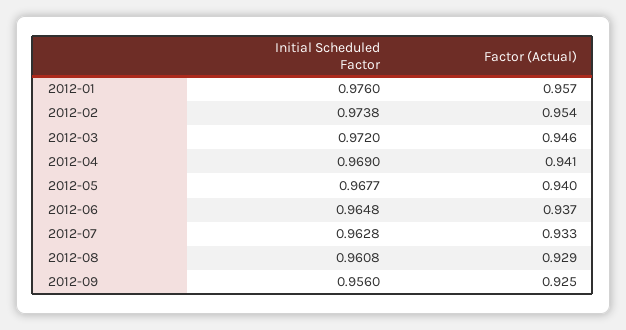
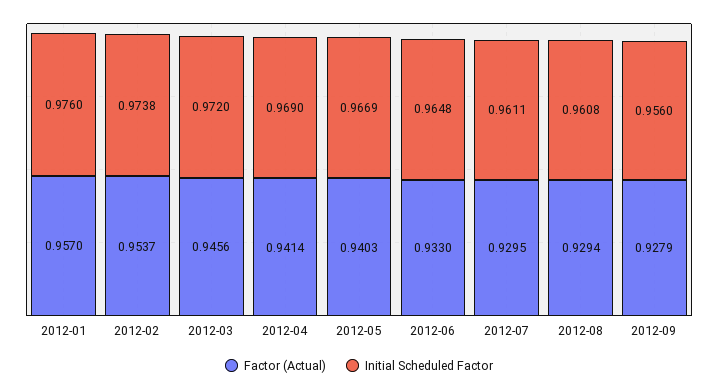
Initial Scheduled Factor, 2012-05: 0.9677 -> 0.9669
Factor (Actual), 2012-06: 0.937 -> 0.933
Initial Scheduled Factor, 2012-07: 0.9628 -> 0.9611
Factor (Actual), 2012-07: 0.933 -> 0.9295
Factor (Actual), 2012-09: 0.925 -> 0.9279

